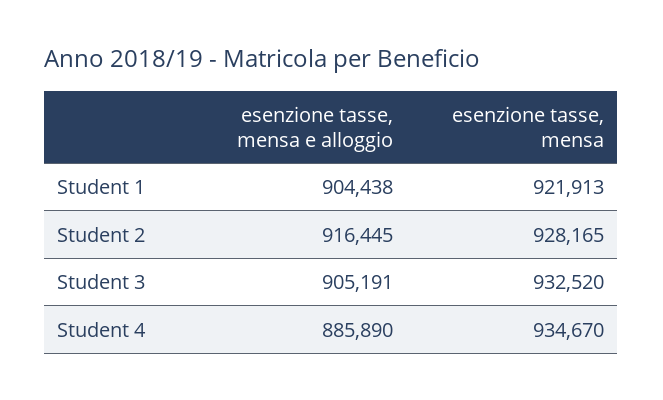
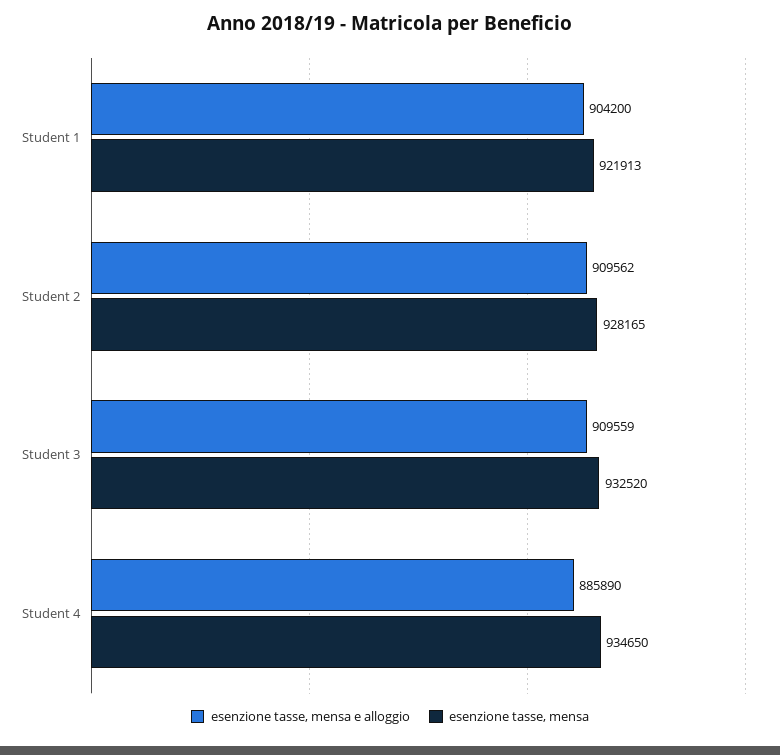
esenzione tasse, mensa e alloggio, Student 1: 904438 -> 904200
esenzione tasse, mensa e alloggio, Student 2: 916445 -> 909562
esenzione tasse, mensa e alloggio, Student 3: 905191 -> 909559
esenzione tasse, mensa, Student 4: 934670 -> 934650

